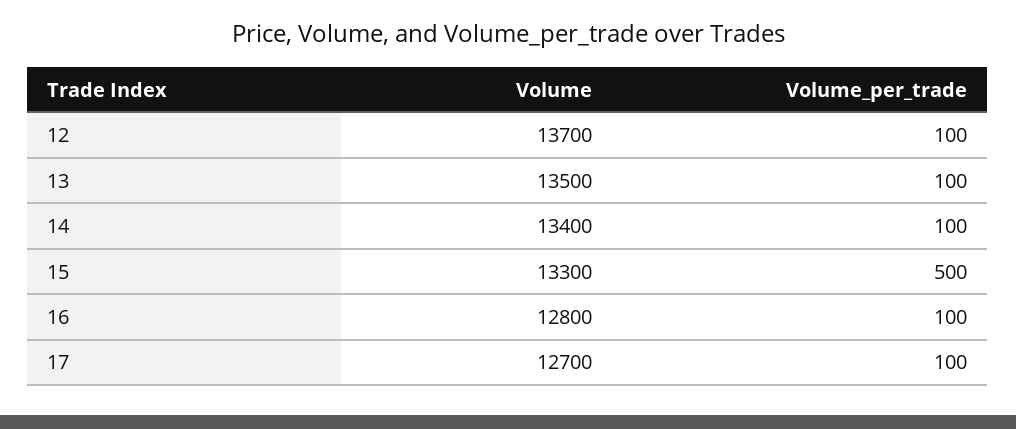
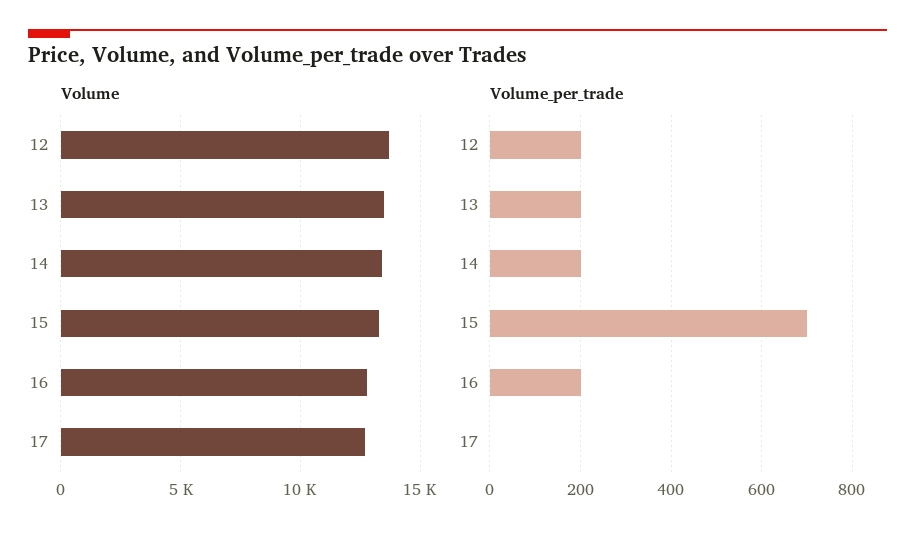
Volume_per_trade, 12: 100 -> 200
Volume_per_trade, 13: 100 -> 200
Volume_per_trade, 14: 100 -> 200
Volume_per_trade, 15: 500 -> 700
Volume_per_trade, 16: 100 -> 200
Volume_per_trade, 17: 100 -> 0

